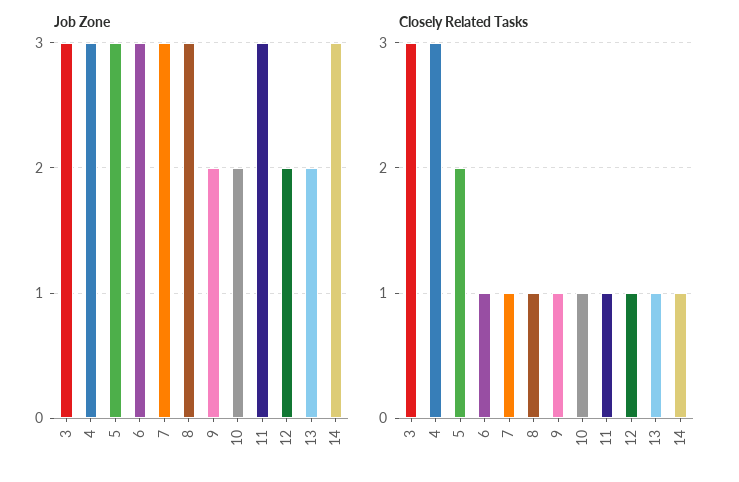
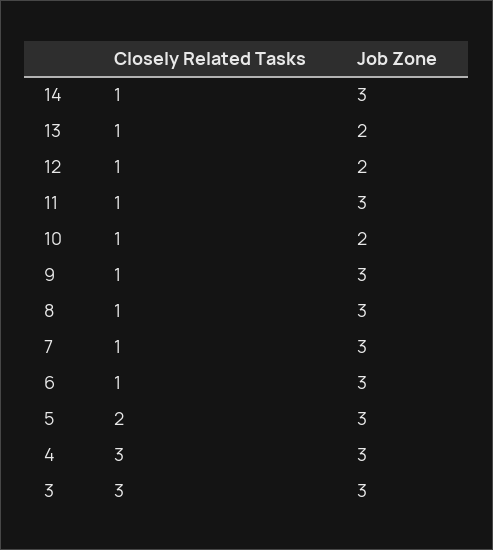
Job Zone, 9: 2 -> 3

